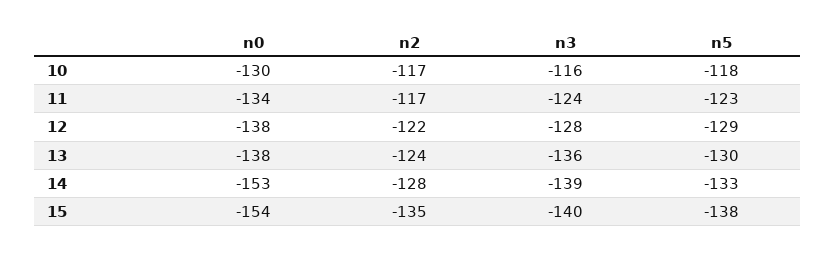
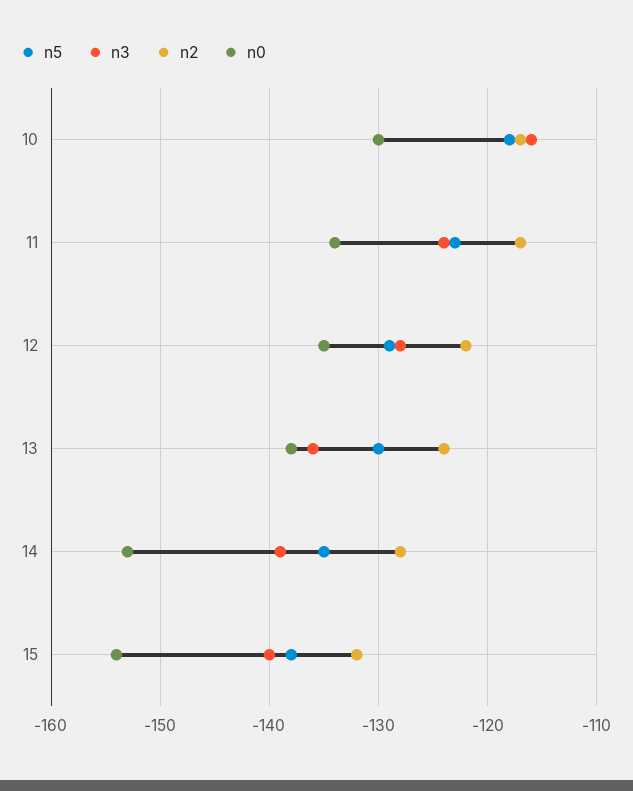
n0, 12: -138 -> -135
n5, 14: -133 -> -135
n2, 15: -135 -> -132

